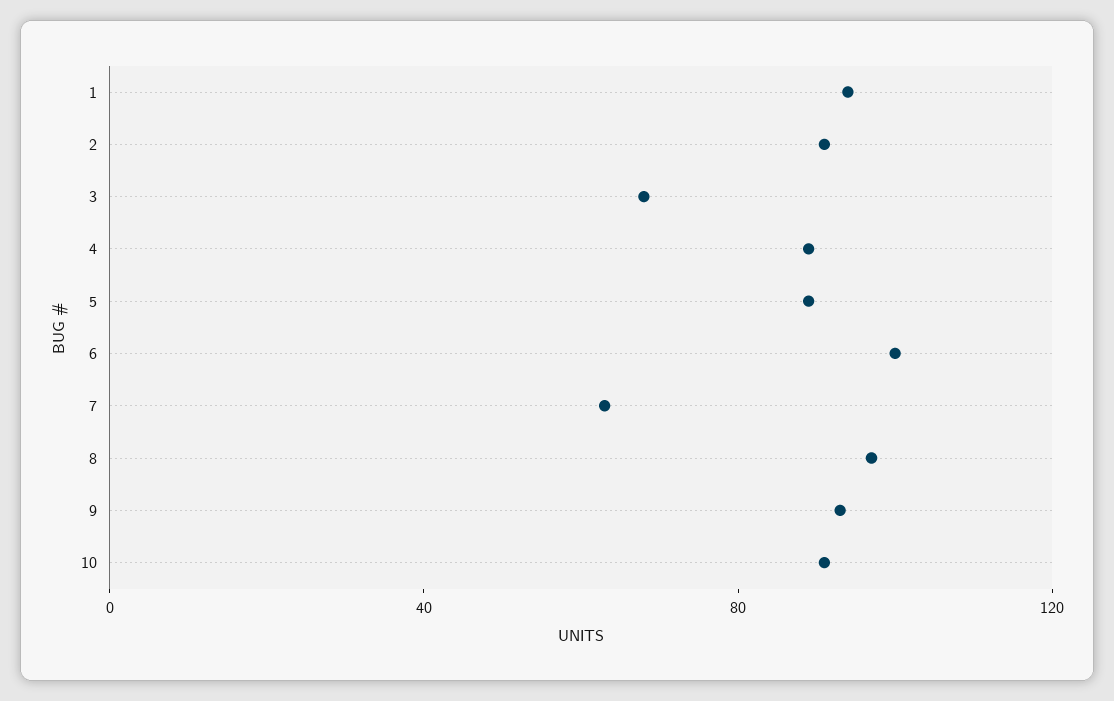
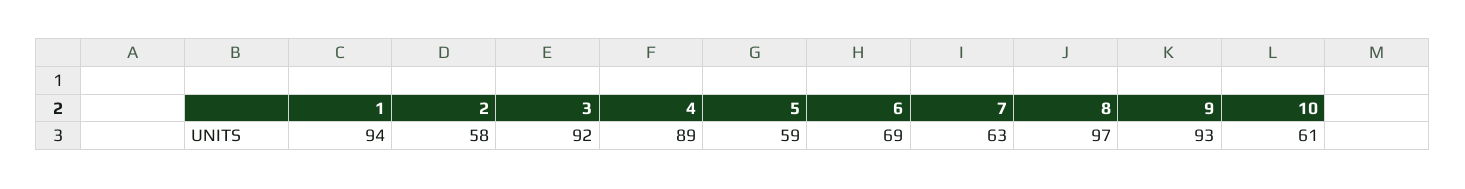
2: 90 -> 58
3: 70 -> 92
5: 90 -> 59
6: 100 -> 69
10: 90 -> 61

